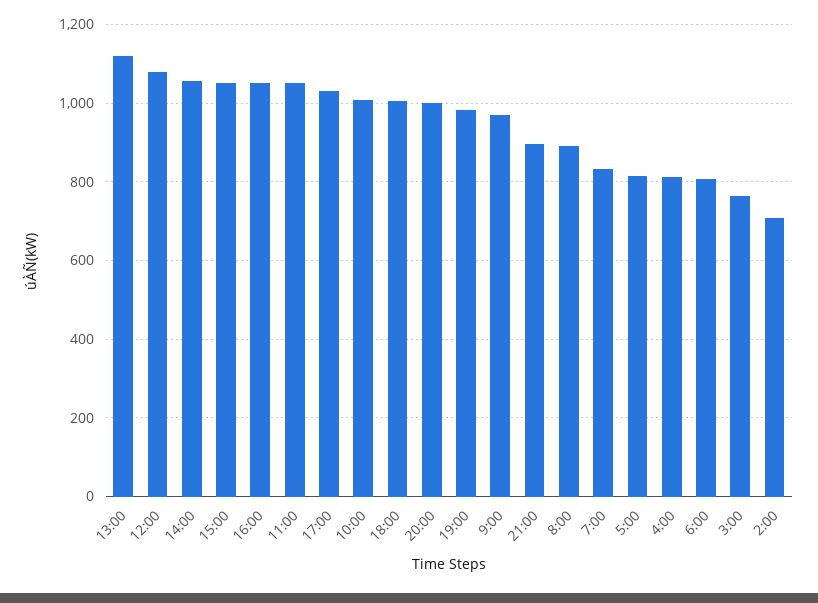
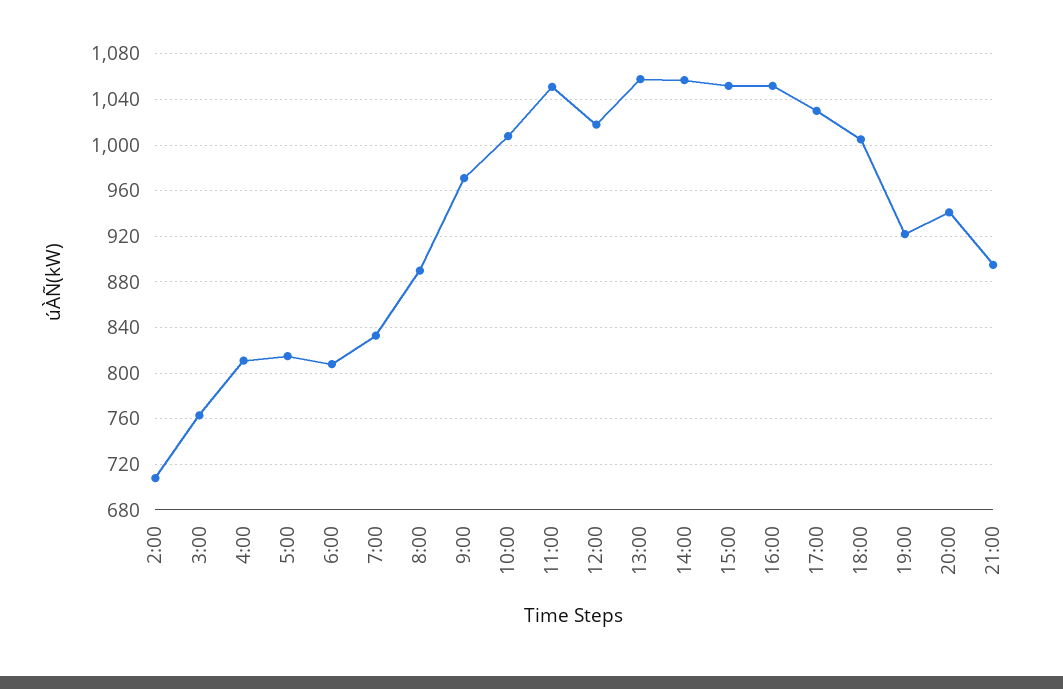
13:00: 1120 -> 1060
12:00: 1080 -> 1020
20:00: 1000 -> 940
19:00: 980 -> 920

